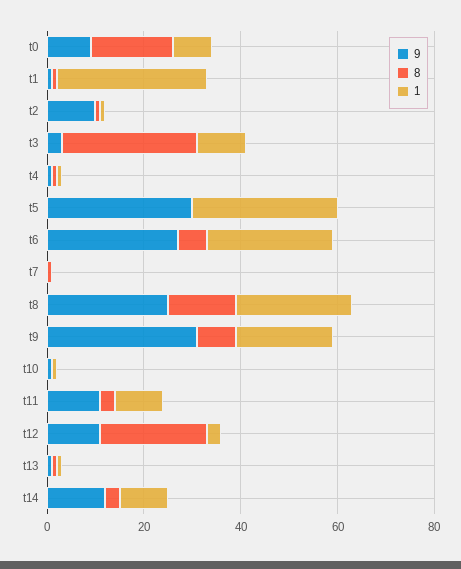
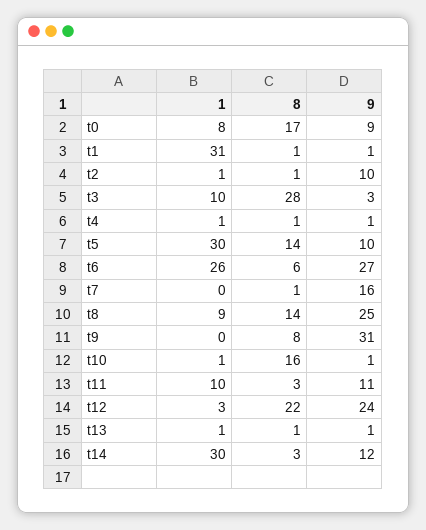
9, t5: 30 -> 10
8, t5: 0 -> 14
9, t7: 0 -> 16
1, t8: 25 -> 9
1, t9: 20 -> 0
8, t10: 0 -> 16
9, t12: 10 -> 24
1, t14: 10 -> 30

